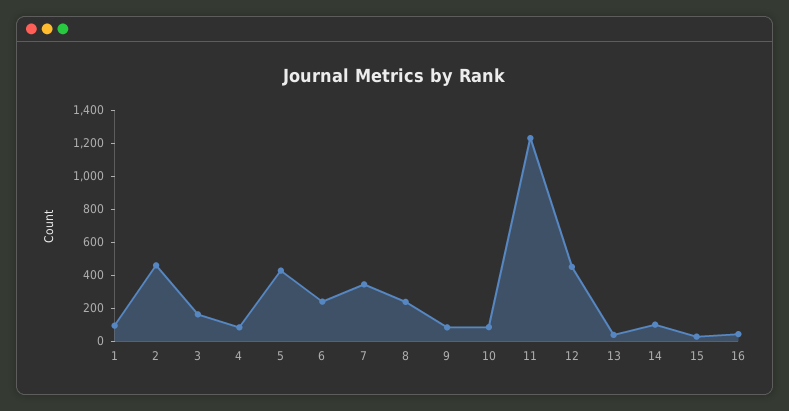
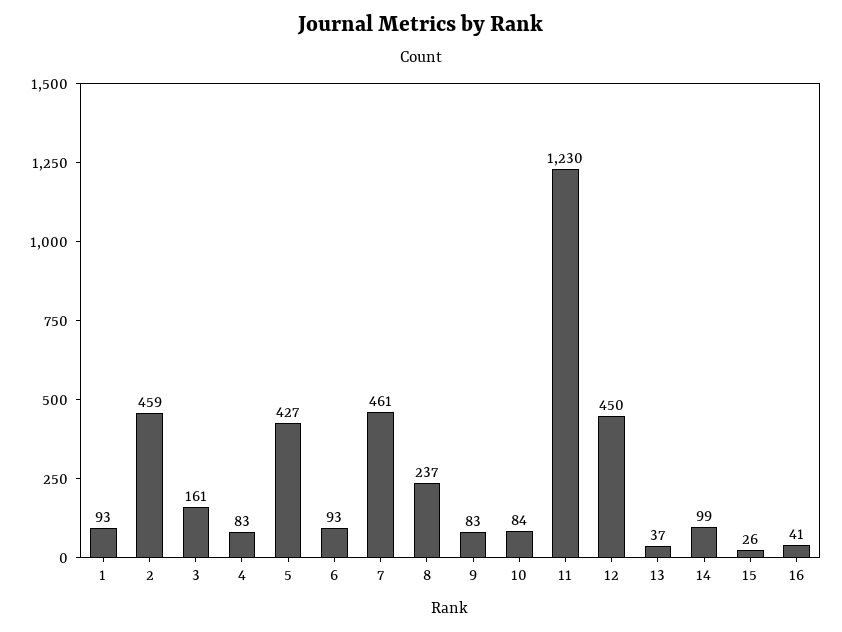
6: 250 -> 93
7: 350 -> 461

